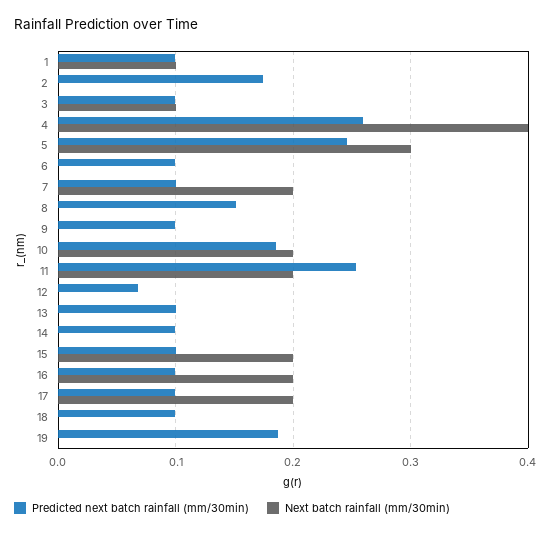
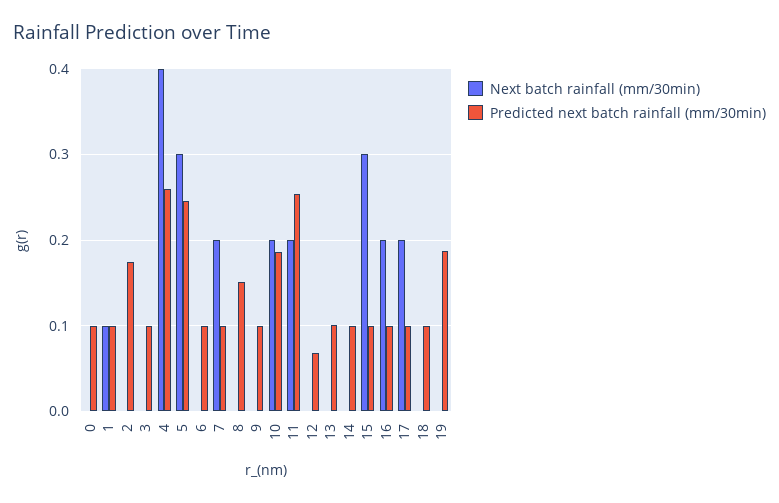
Next batch rainfall (mm/30min), 3: 0.1 -> 0
Next batch rainfall (mm/30min), 15: 0.2 -> 0.3
Next batch rainfall (mm/30min), 0: none -> 0
Predicted next batch rainfall (mm/30min), 0: none -> 0.1

